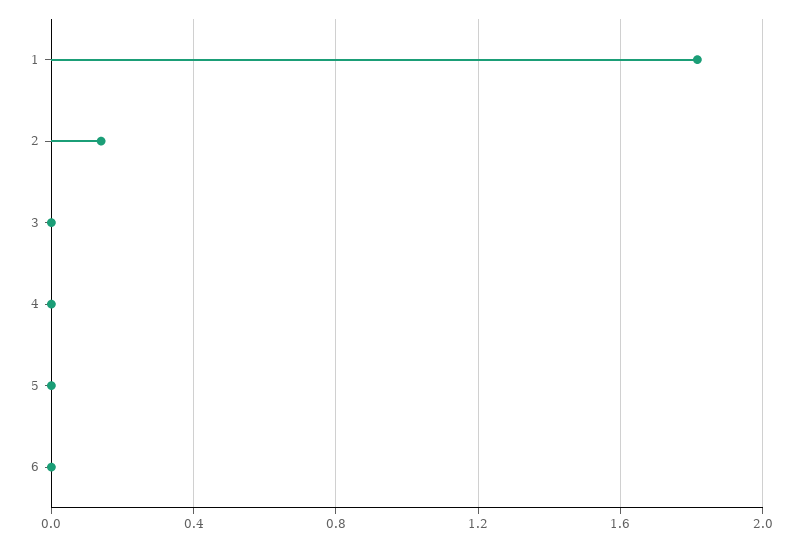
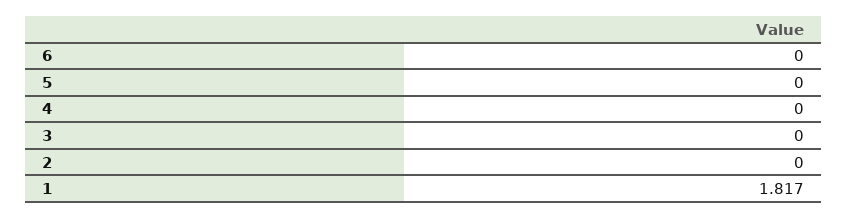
2: 0.15 -> 0

